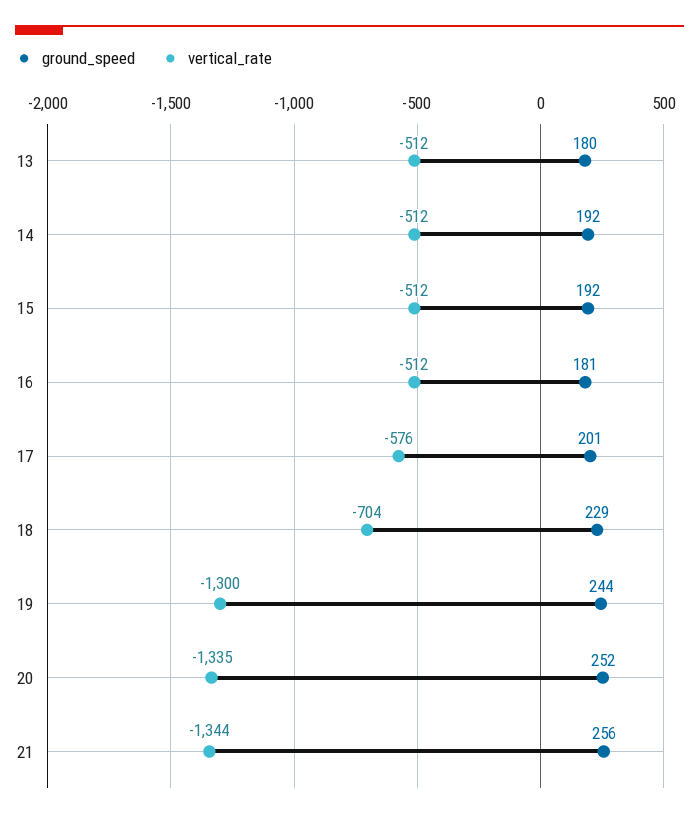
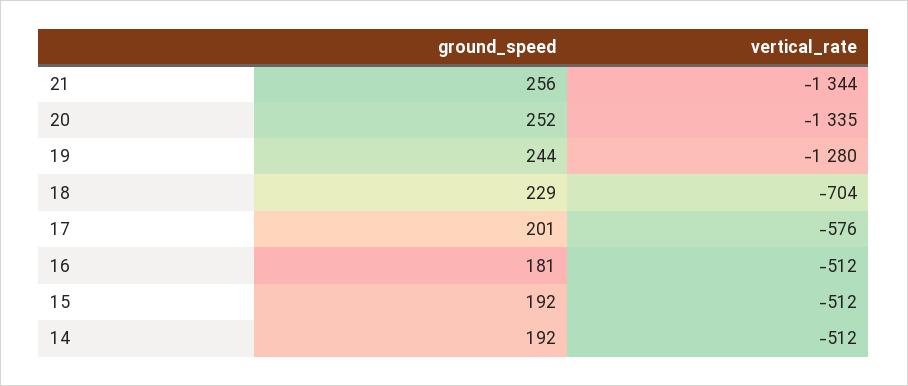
ground_speed, 13: 180 -> none
vertical_rate, 13: -512 -> none
vertical_rate, 19: -1300 -> -1280

